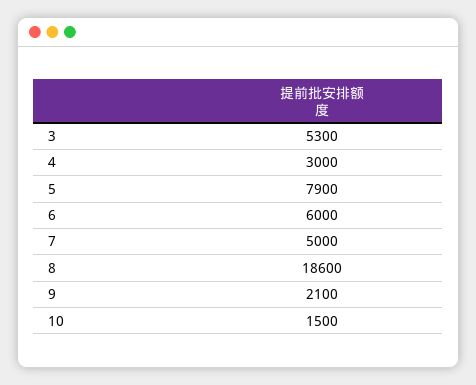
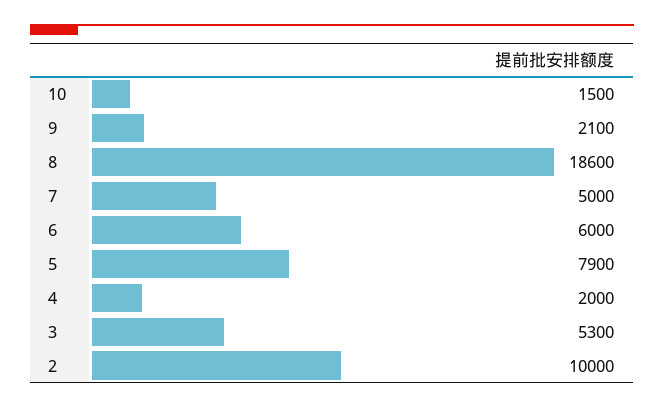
4: 3000 -> 2000
2: none -> 10000

